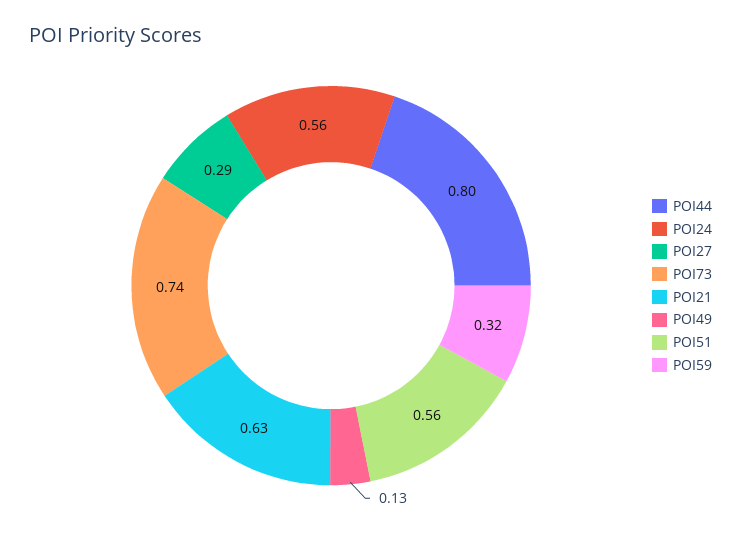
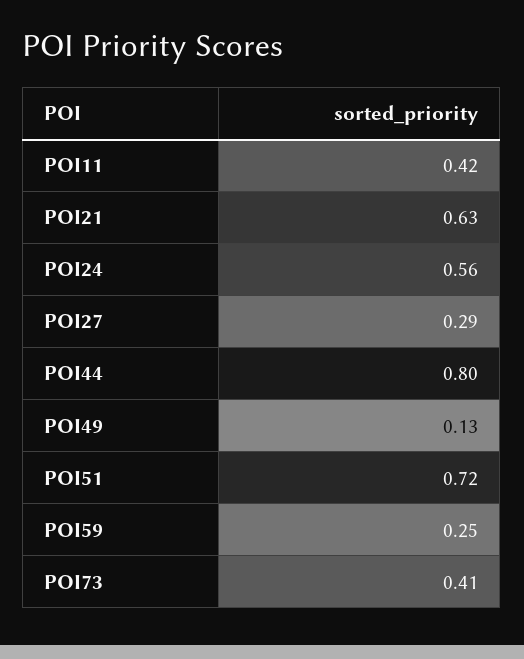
POI73: 0.74 -> 0.41
POI51: 0.56 -> 0.72
POI59: 0.32 -> 0.25
POI11: none -> 0.42

